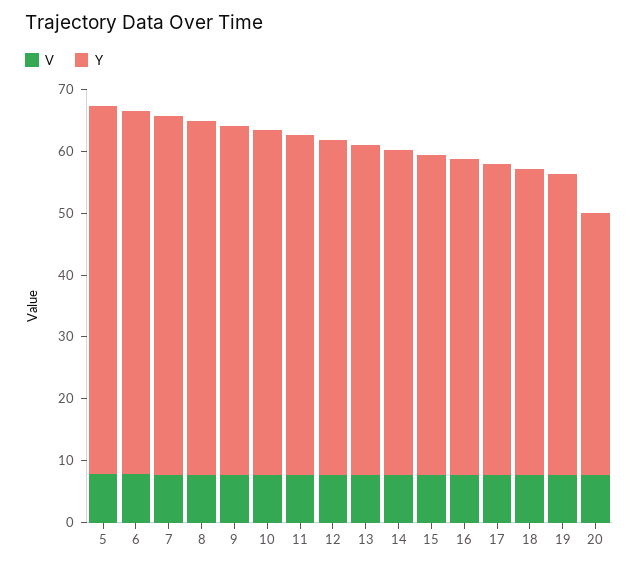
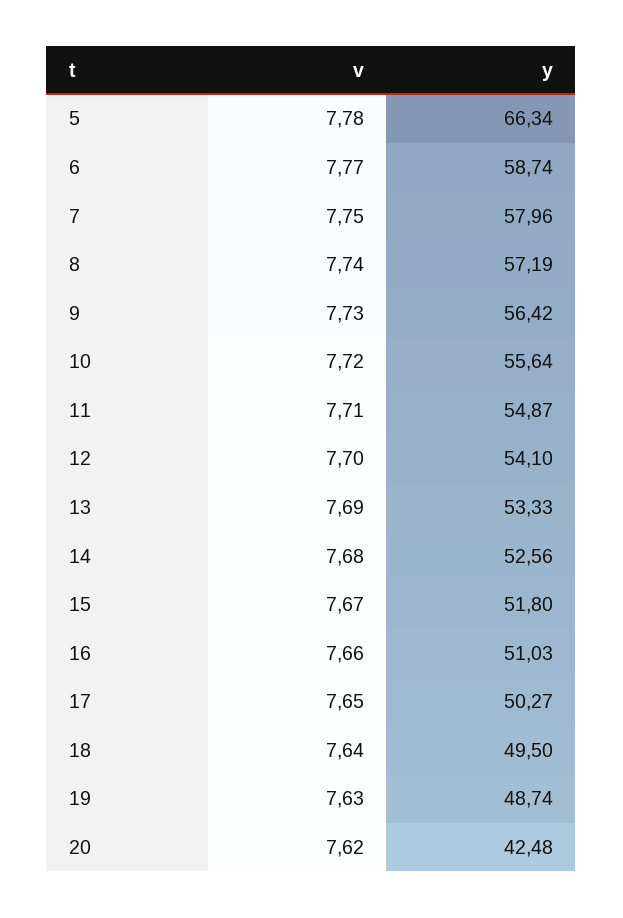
Y, 5: 60 -> 66.34

